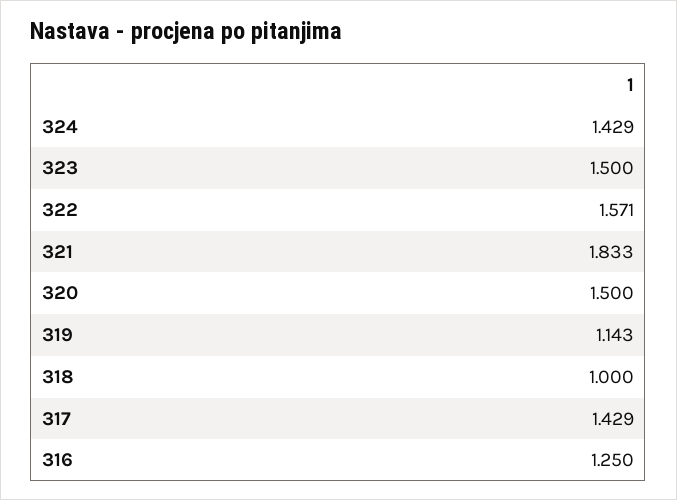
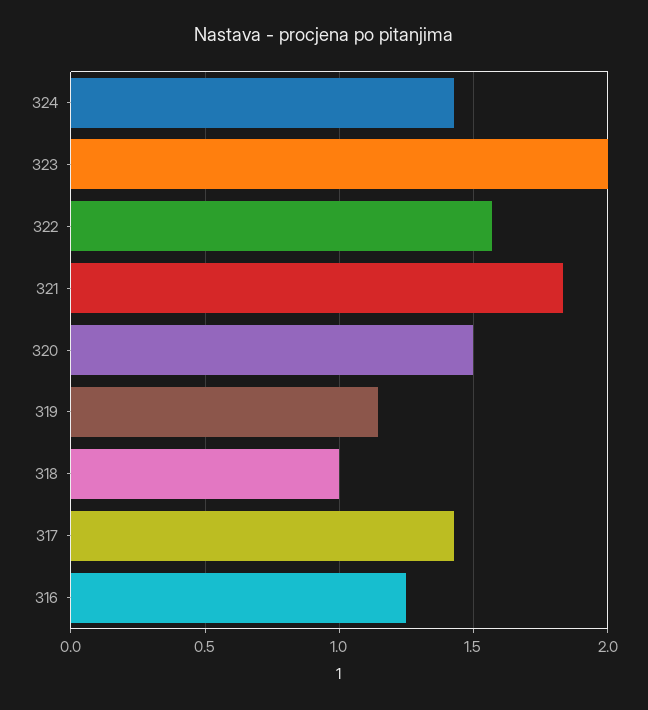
323: 1.5 -> 2

